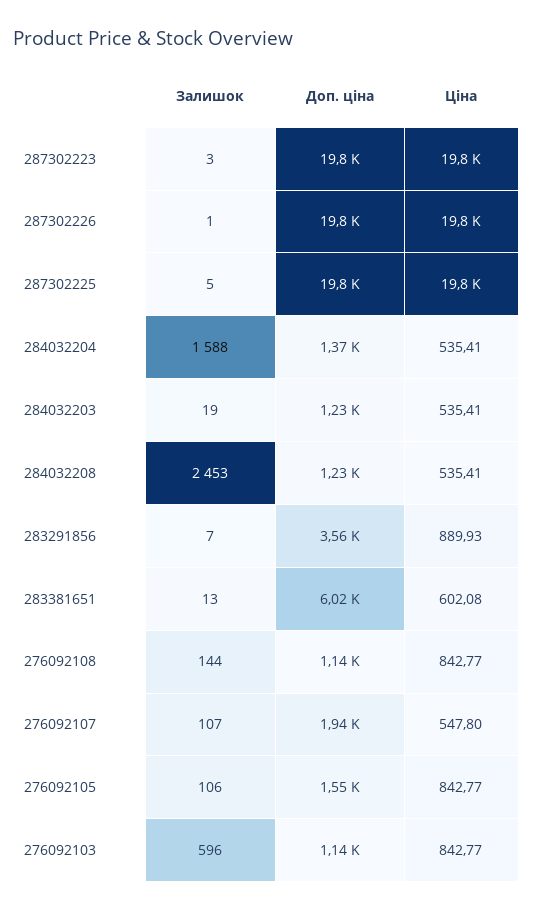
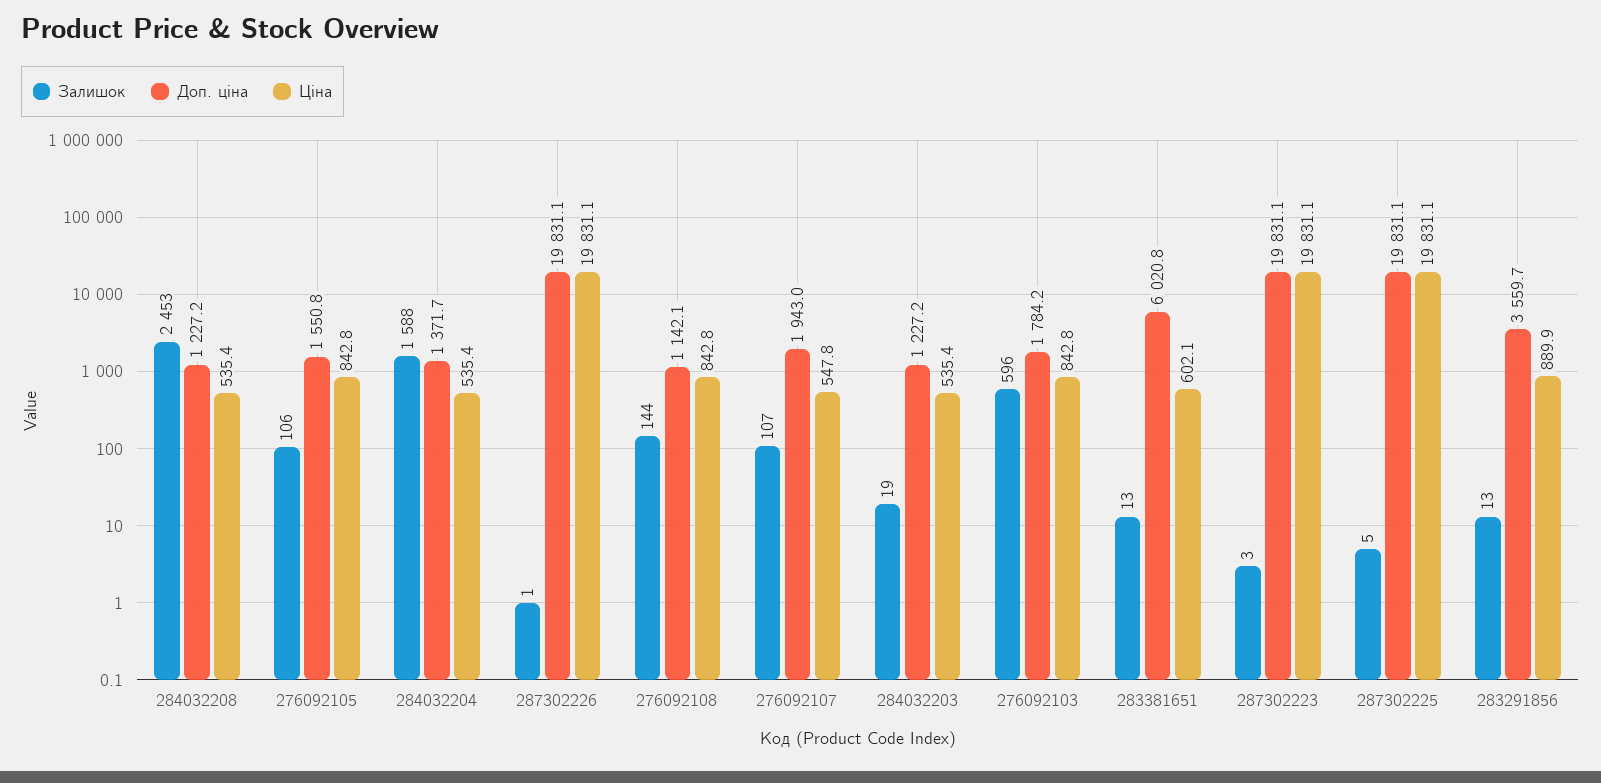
Залишок, 283291856: 7 -> 13
Доп. ціна, 276092103: 1140 -> 1784.2

